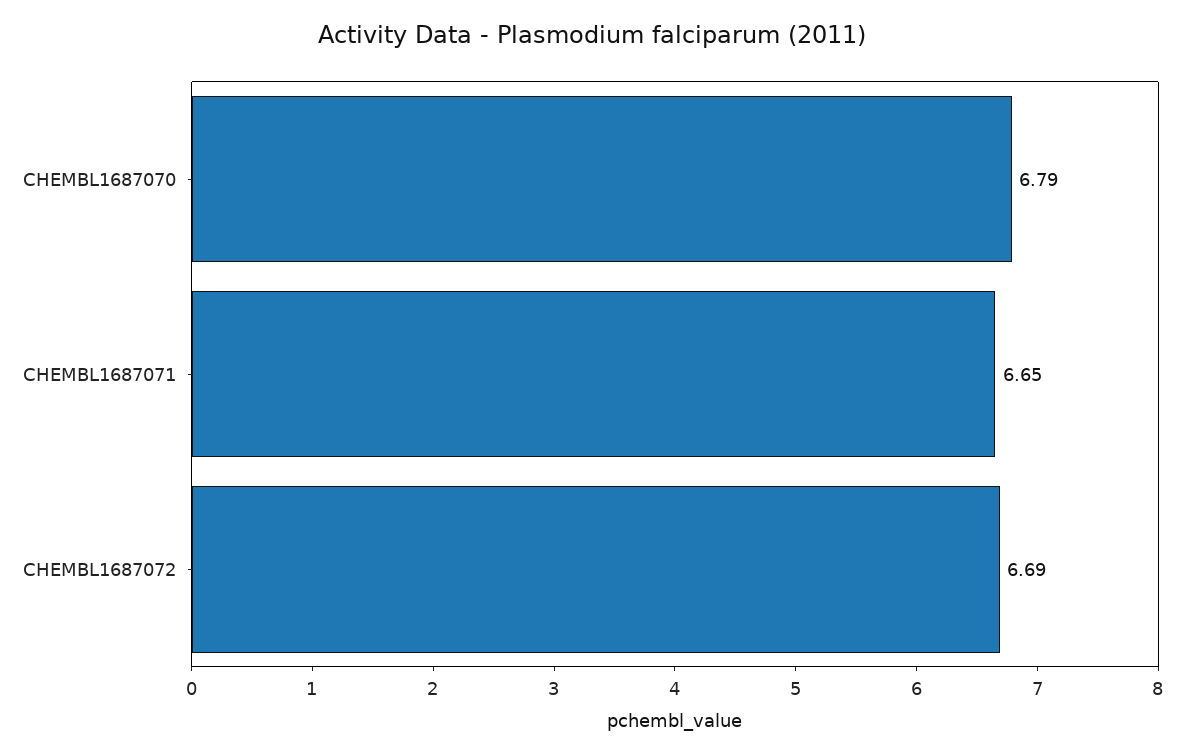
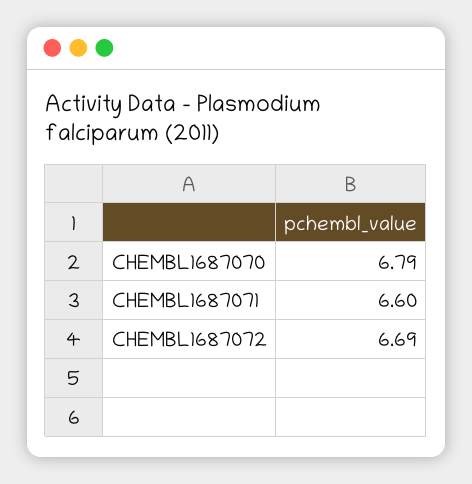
CHEMBL1687071: 6.65 -> 6.6

